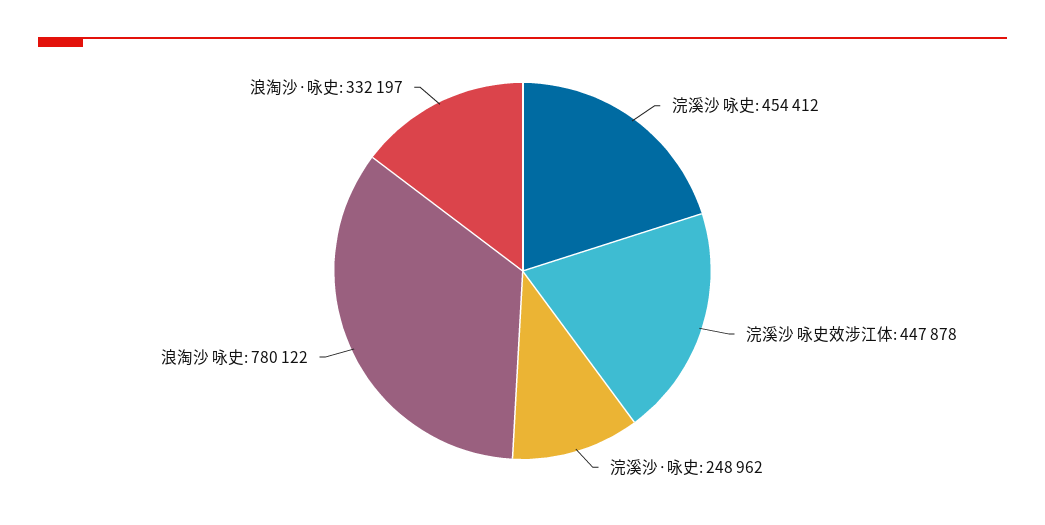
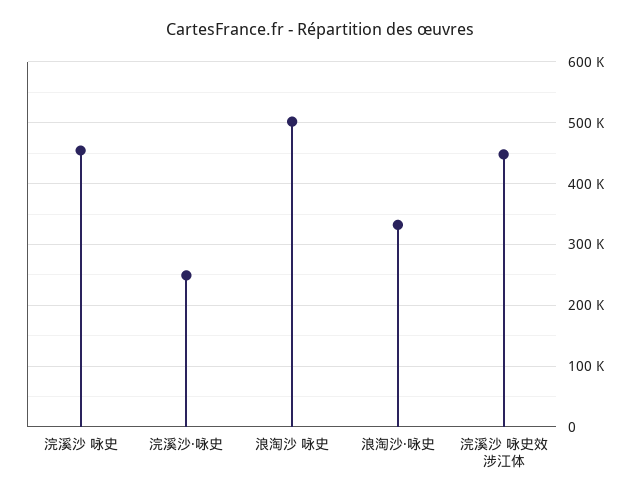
浪淘沙 咏史: 780122 -> 500000

